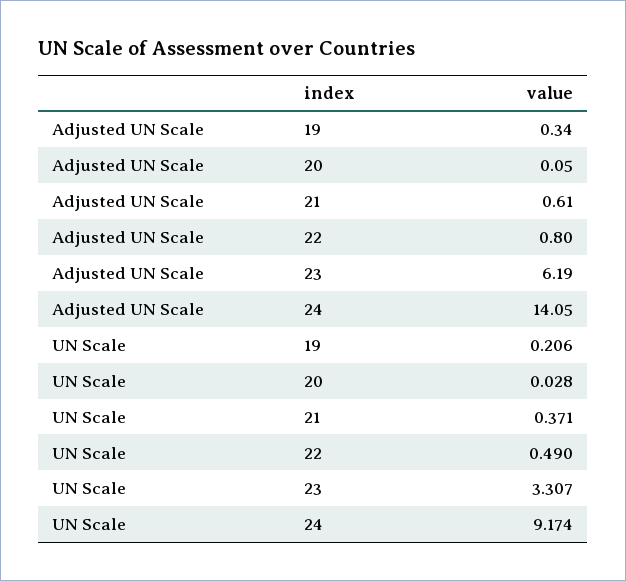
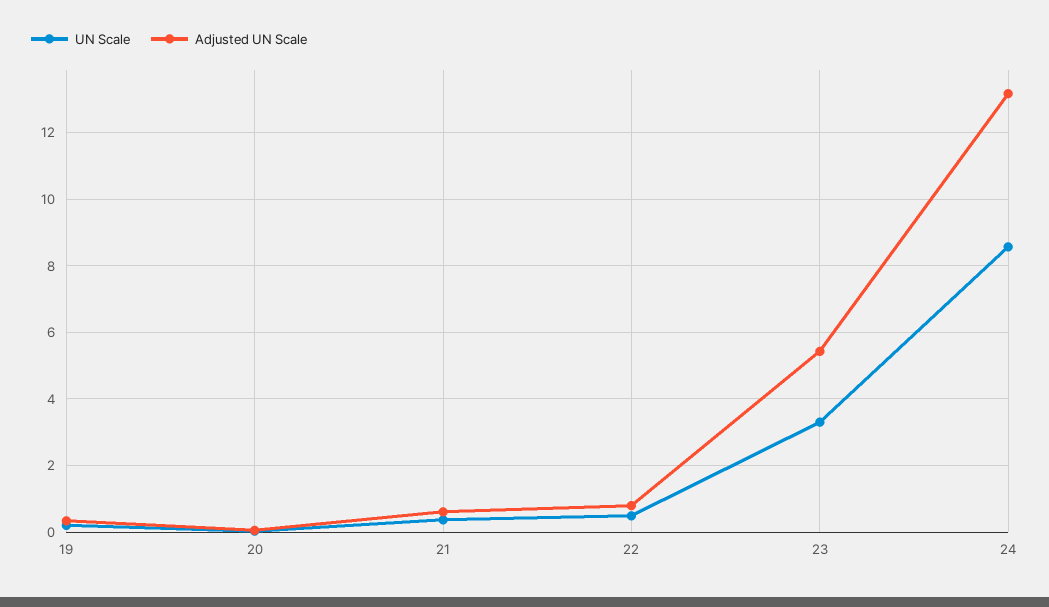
Adjusted UN Scale, 23: 6.19 -> 5.4
Adjusted UN Scale, 24: 14.05 -> 13.2
UN Scale, 24: 9.174 -> 8.6

